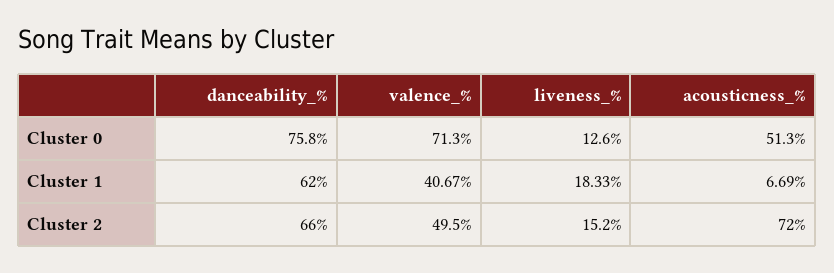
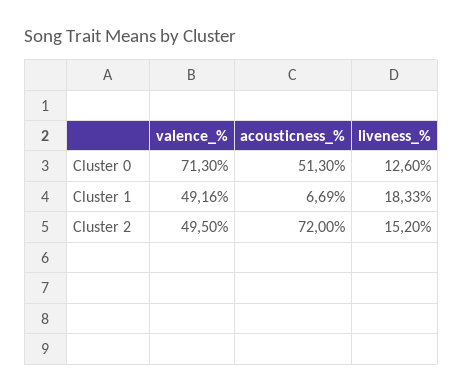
danceability_%, Cluster 0: 75.8 -> none
danceability_%, Cluster 1: 62 -> none
valence_%, Cluster 1: 40.67 -> 49.16
danceability_%, Cluster 2: 66 -> none

